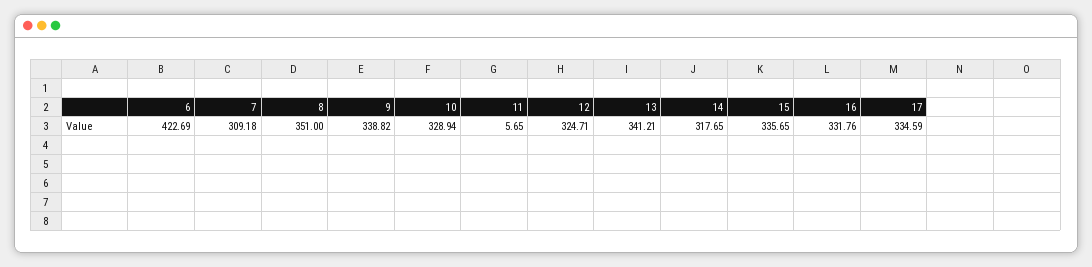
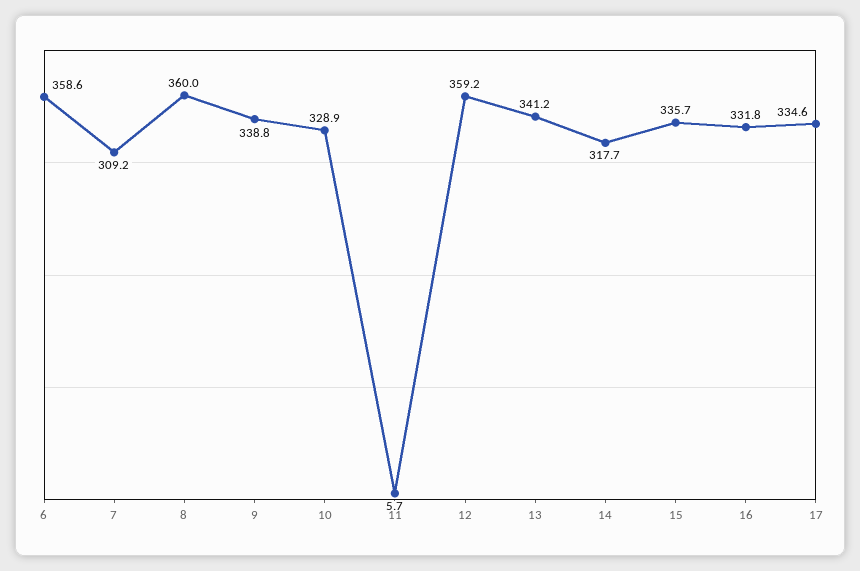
6: 422.69 -> 358.6
8: 351 -> 360
12: 324.71 -> 359.2

